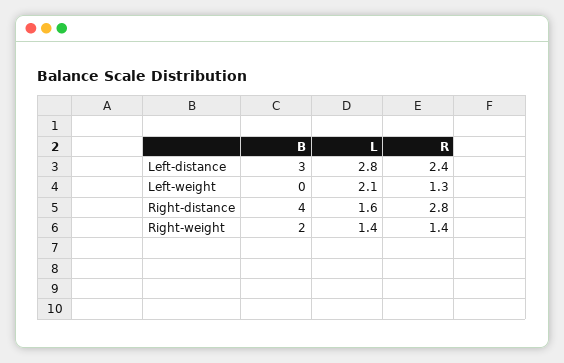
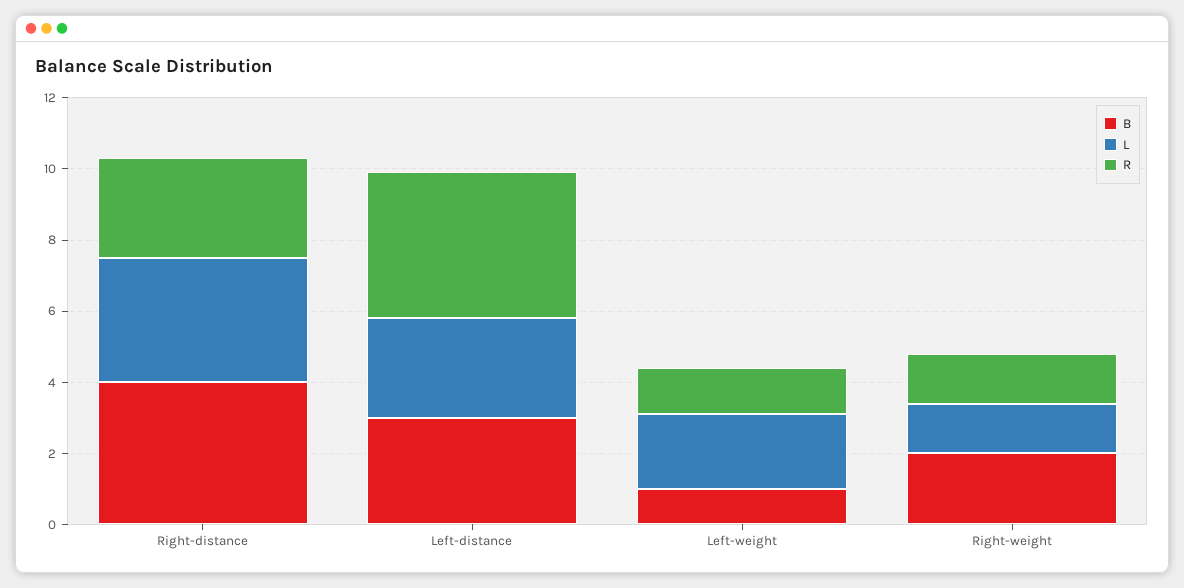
R, Left-distance: 2.4 -> 4
B, Left-weight: 0 -> 1
L, Right-distance: 1.6 -> 3.5

